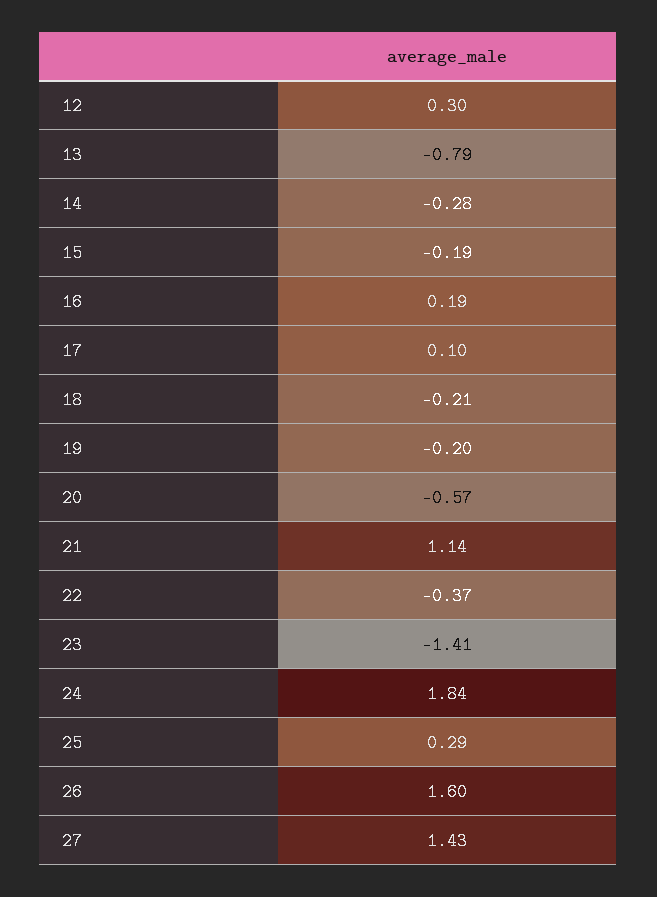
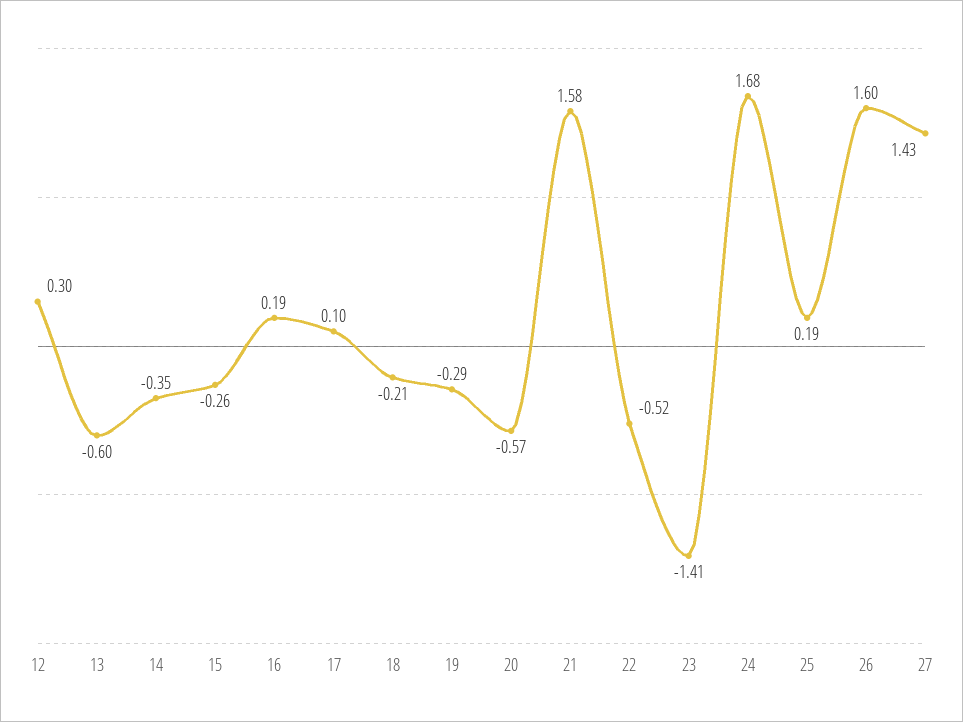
13: -0.79 -> -0.6
14: -0.28 -> -0.35
15: -0.19 -> -0.26
19: -0.2 -> -0.29
21: 1.14 -> 1.58
22: -0.37 -> -0.52
24: 1.84 -> 1.68
25: 0.29 -> 0.19

